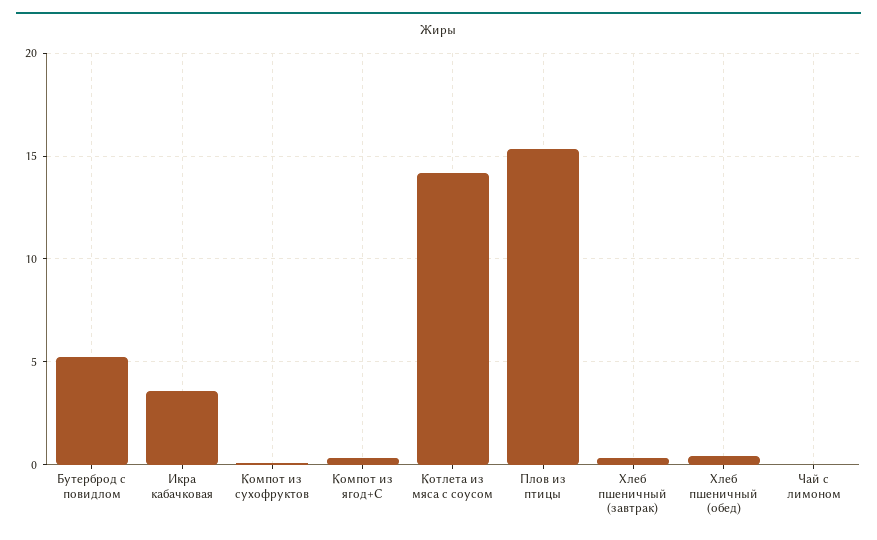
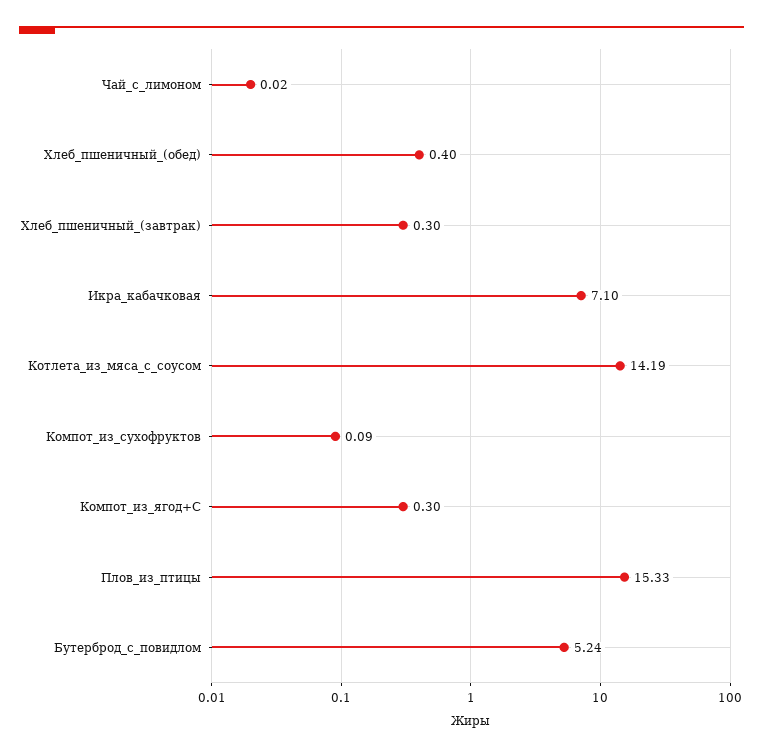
Икра кабачковая: 3.5 -> 7.1

